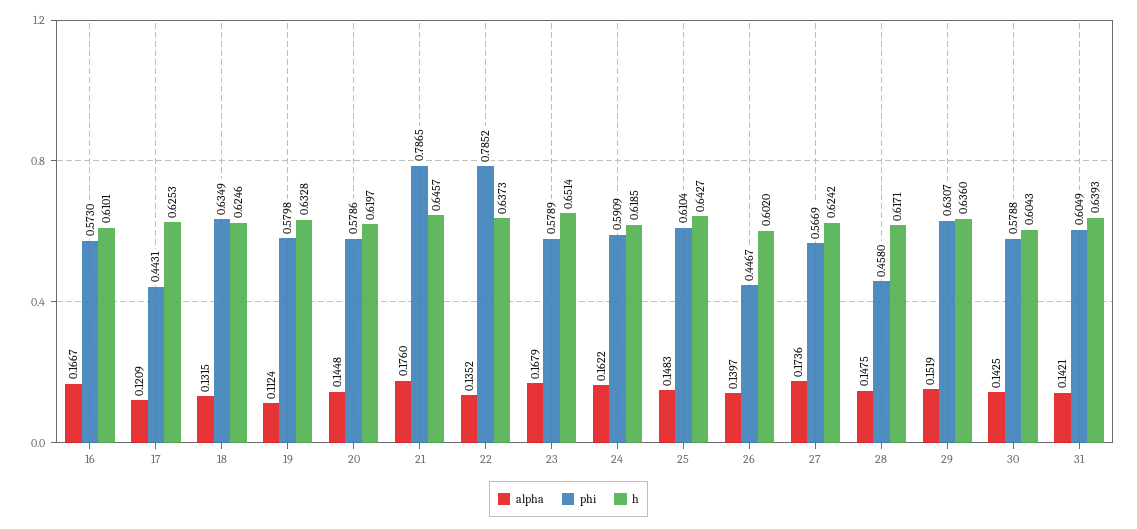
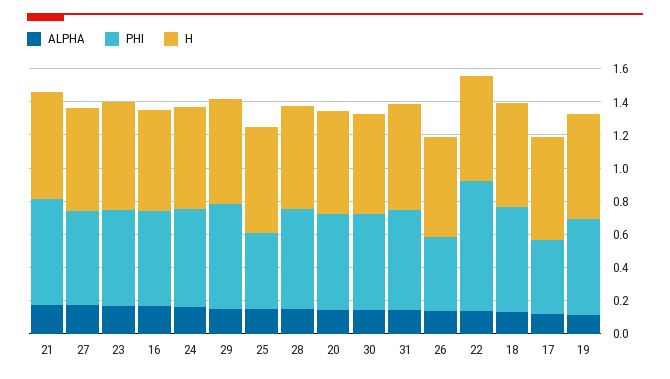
phi, 21: 0.7865 -> 0.65
phi, 25: 0.6104 -> 0.45
phi, 28: 0.458 -> 0.6

